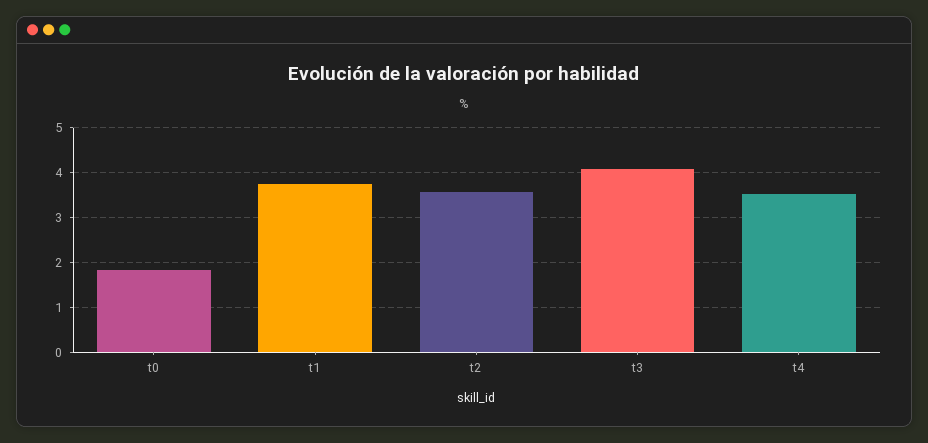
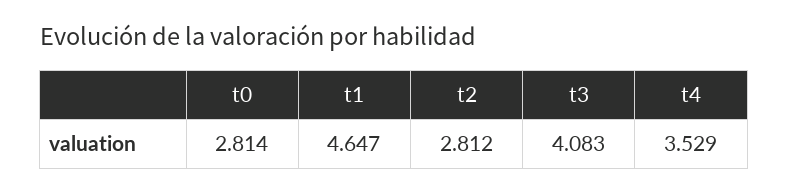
t0: 1.8 -> 2.814
t1: 3.8 -> 4.647
t2: 3.6 -> 2.812

